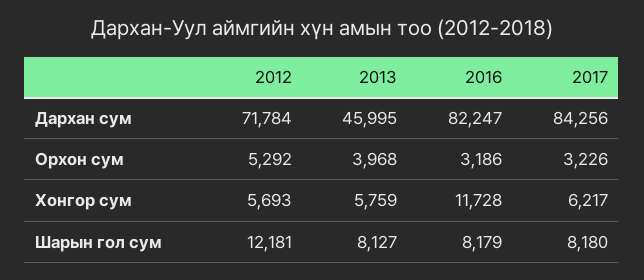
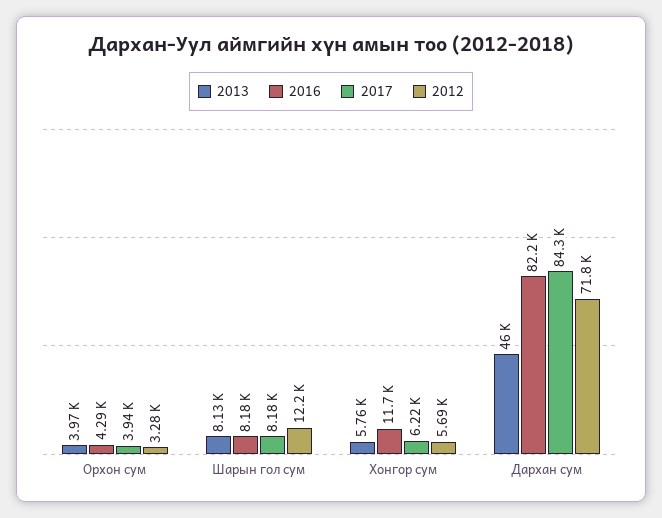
2012, Орхон сум: 5292 -> 3280
2016, Орхон сум: 3186 -> 4290
2017, Орхон сум: 3226 -> 3940

